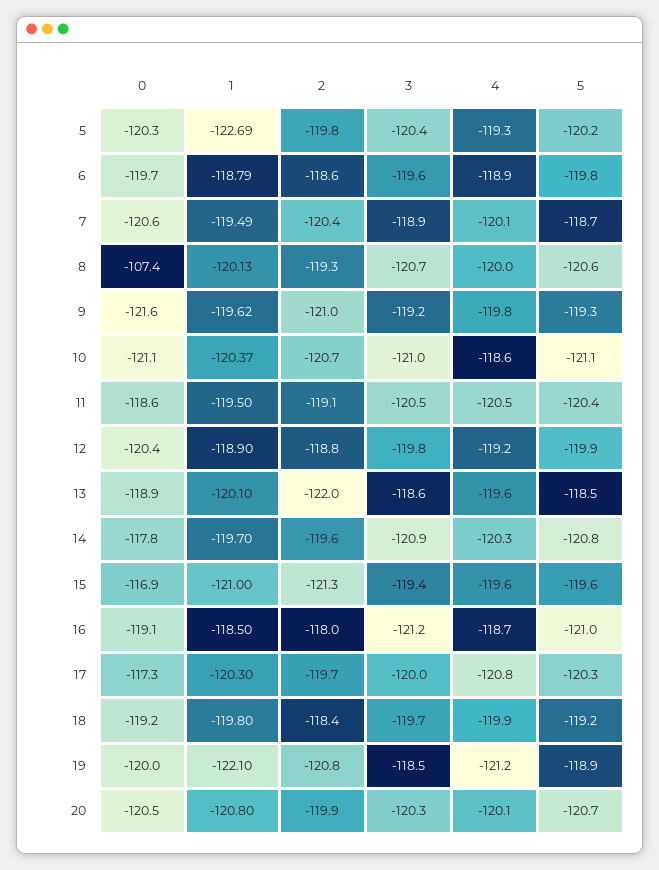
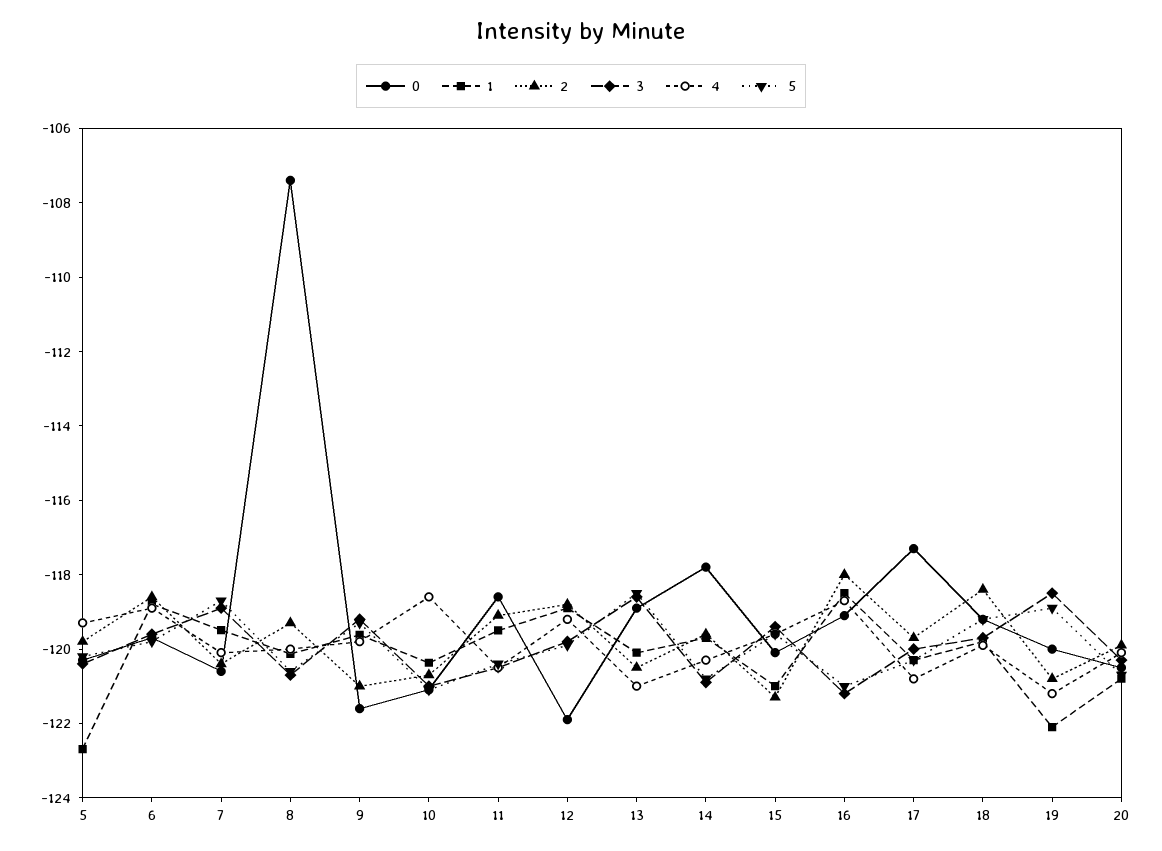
0, 12: -120.4 -> -122
2, 13: -122 -> -120.5
4, 13: -119.6 -> -121
0, 15: -116.9 -> -120

